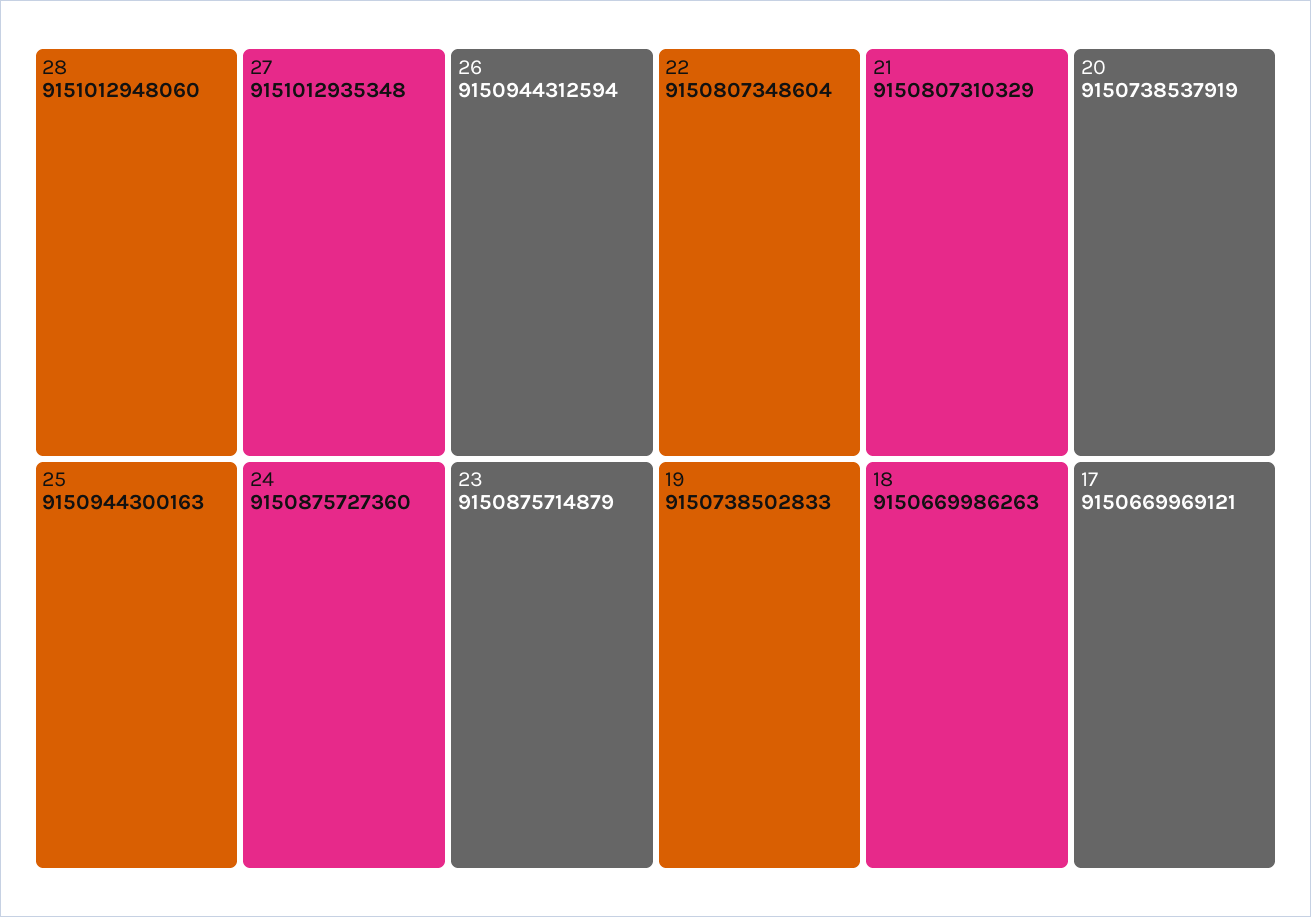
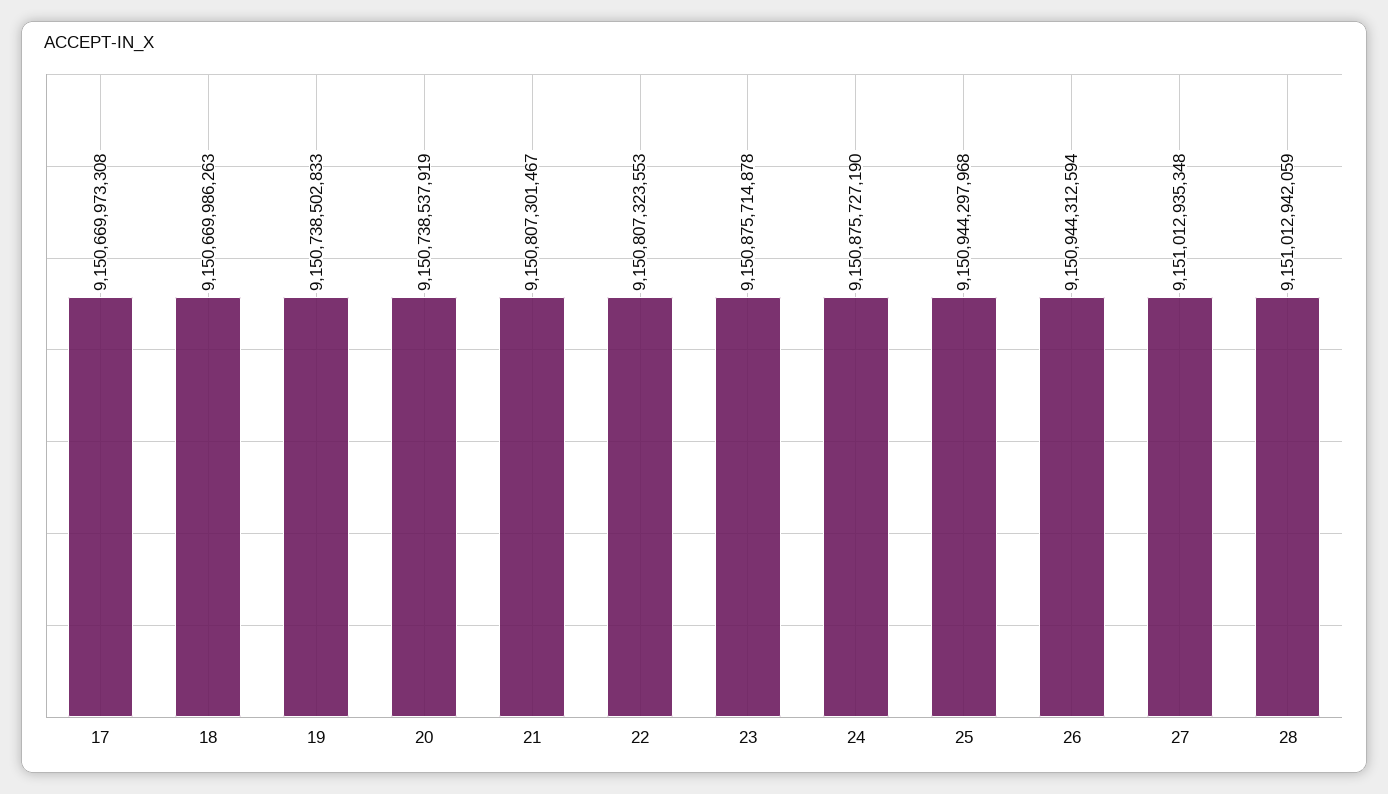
28: 9151012948060 -> 9151012942059
25: 9150944300163 -> 9150944297968
24: 9150875727360 -> 9150875727190
23: 9150875714879 -> 9150875714878
22: 9150807348604 -> 9150807323553
21: 9150807310329 -> 9150807301467
17: 9150669969121 -> 9150669973308

